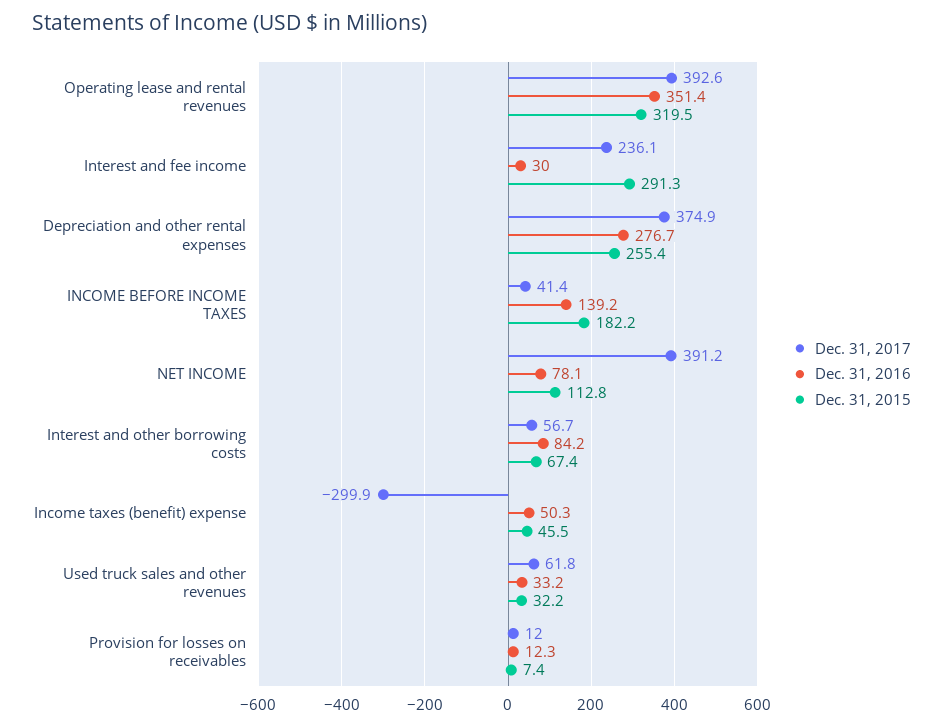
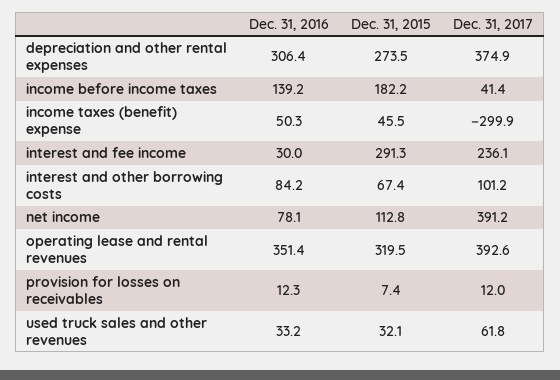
Dec. 31, 2016, Depreciation and other rental expenses: 276.7 -> 306.4
Dec. 31, 2015, Depreciation and other rental expenses: 255.4 -> 273.5
Dec. 31, 2017, Interest and other borrowing costs: 56.7 -> 101.2
Dec. 31, 2015, Used truck sales and other revenues: 32.2 -> 32.1

